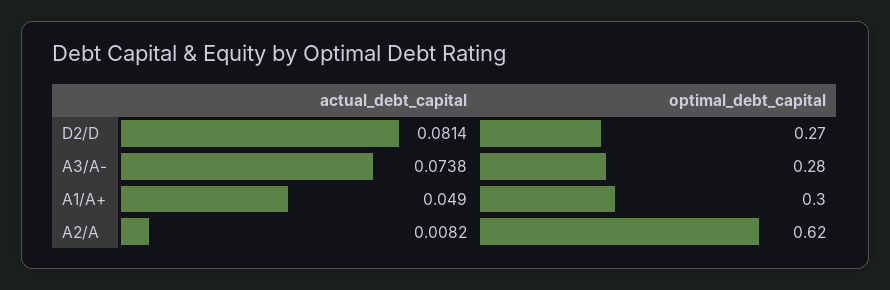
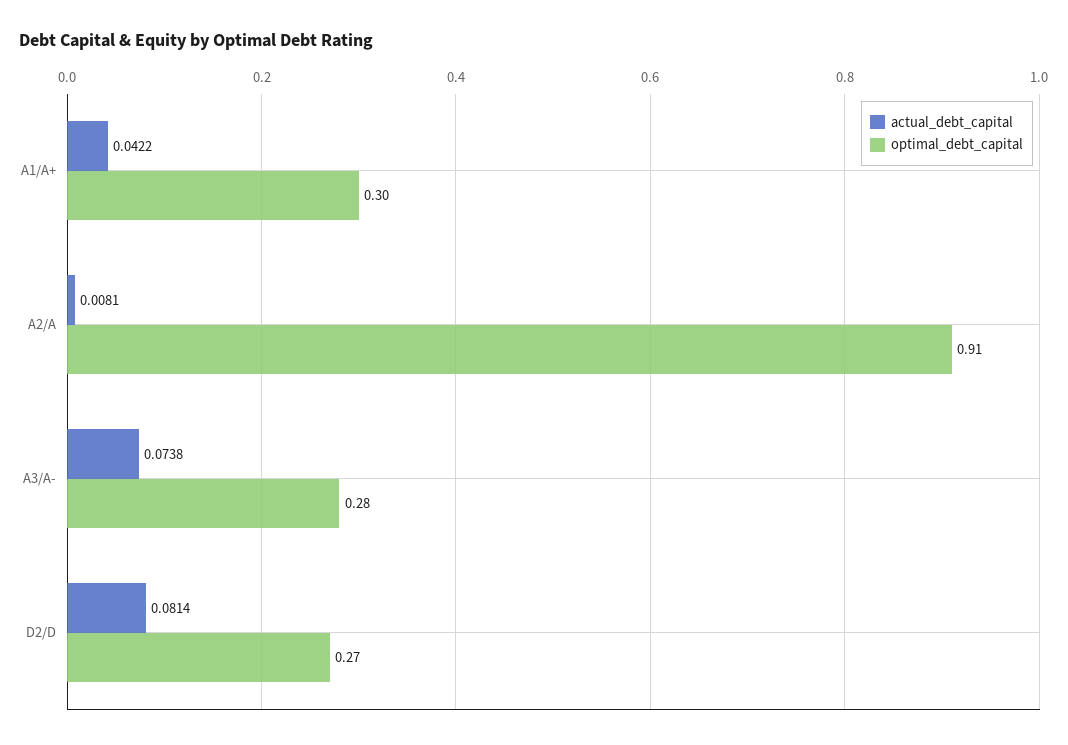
actual_debt_capital, A1/A+: 0.049 -> 0.0422
actual_debt_capital, A2/A: 0.0082 -> 0.0081
optimal_debt_capital, A2/A: 0.62 -> 0.91

